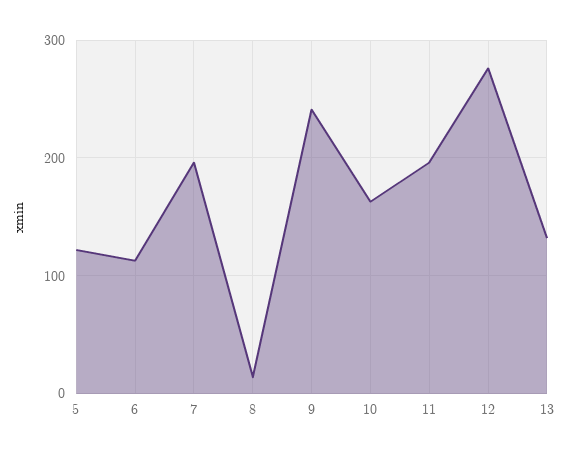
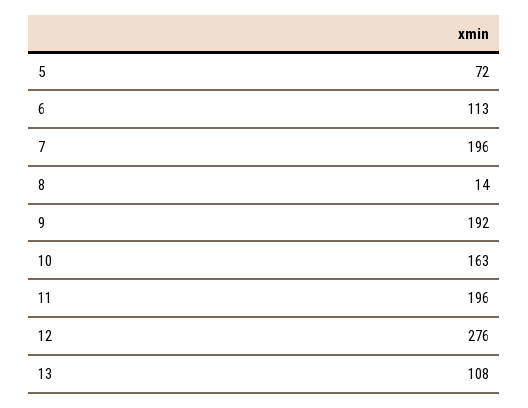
5: 120 -> 72
9: 240 -> 192
13: 130 -> 108

